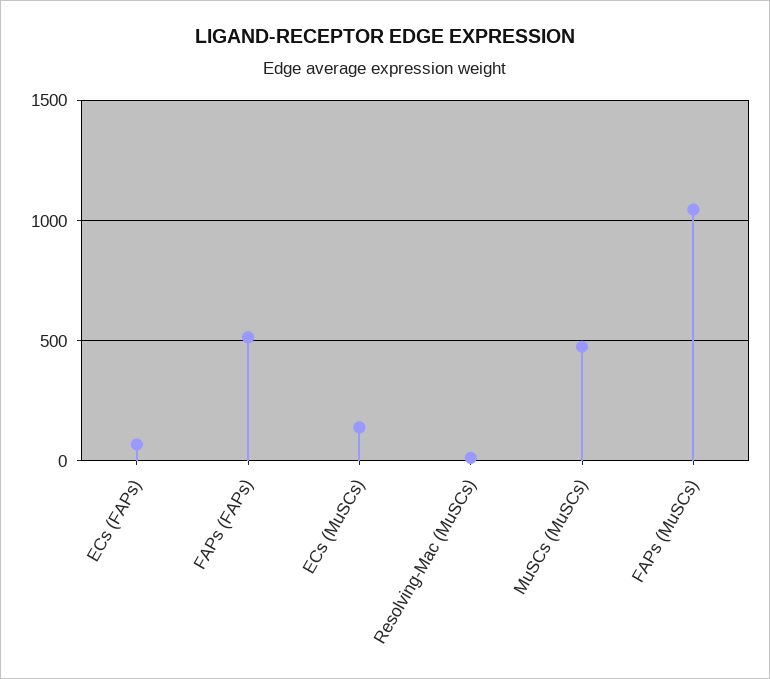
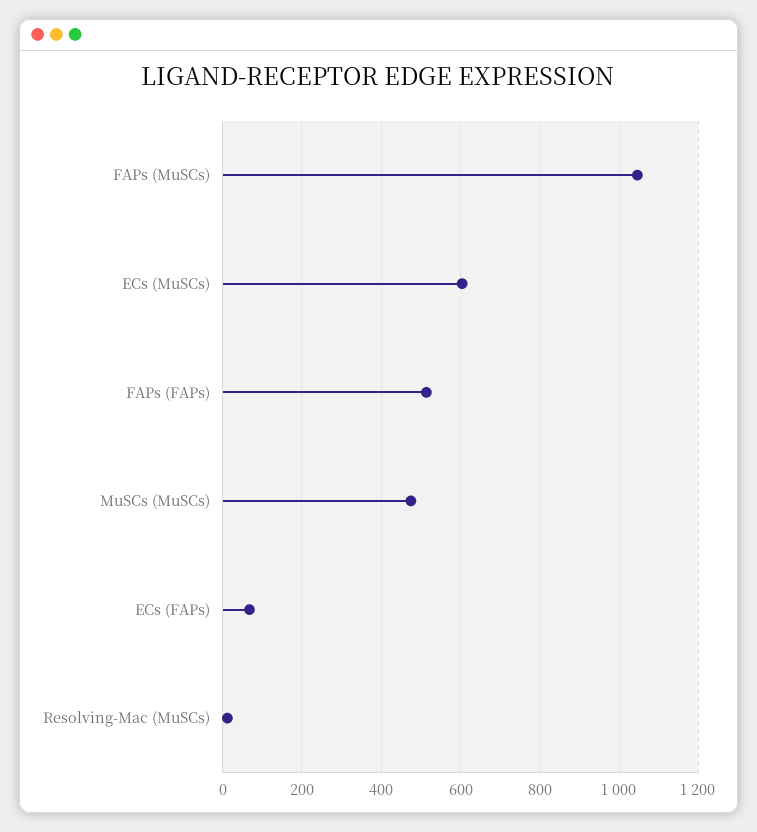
ECs (MuSCs): 150 -> 600

